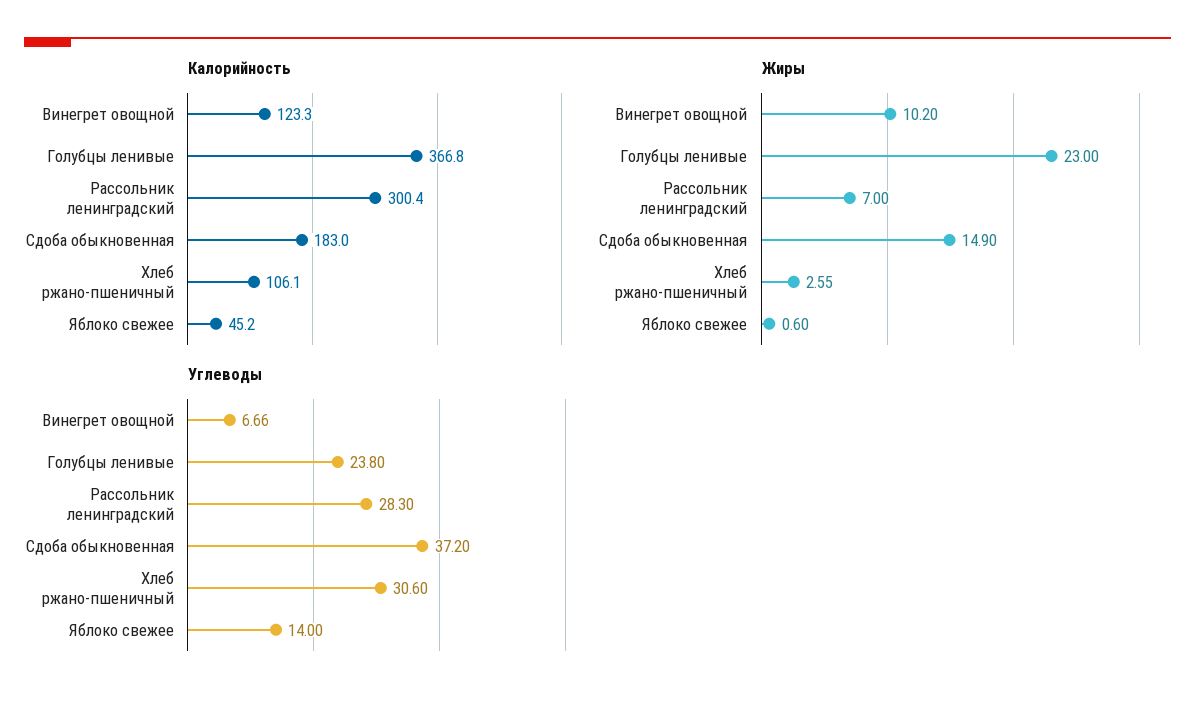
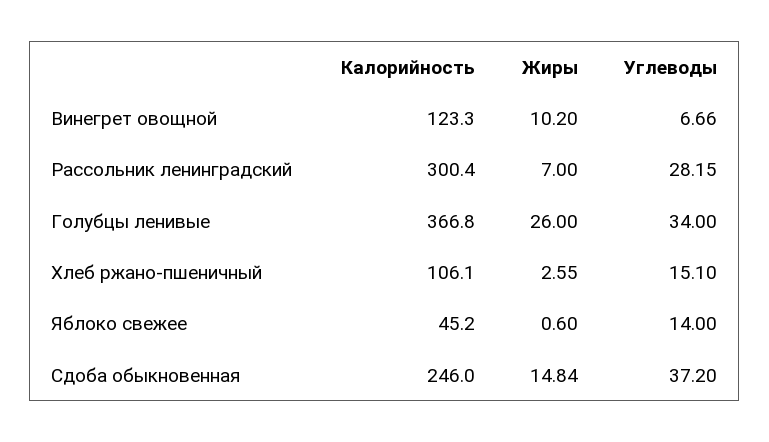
Калорийность, Сдоба обыкновенная: 183 -> 246
Жиры, Голубцы ленивые: 23 -> 26
Жиры, Сдоба обыкновенная: 14.9 -> 14.84
Углеводы, Голубцы ленивые: 23.8 -> 34
Углеводы, Рассольник ленинградский: 28.3 -> 28.15
Углеводы, Хлеб ржано-пшеничный: 30.6 -> 15.1

